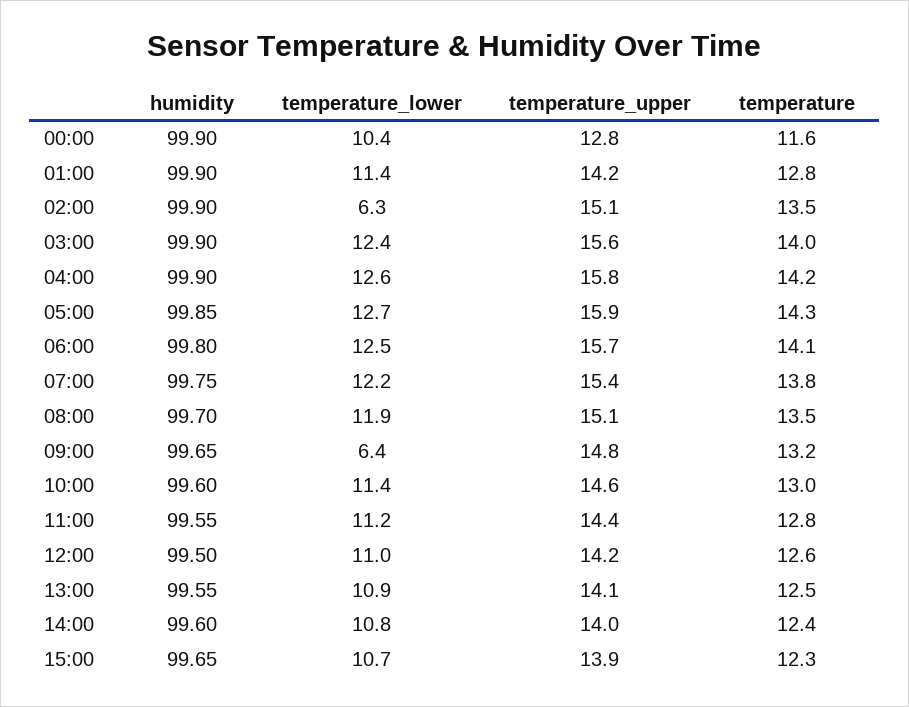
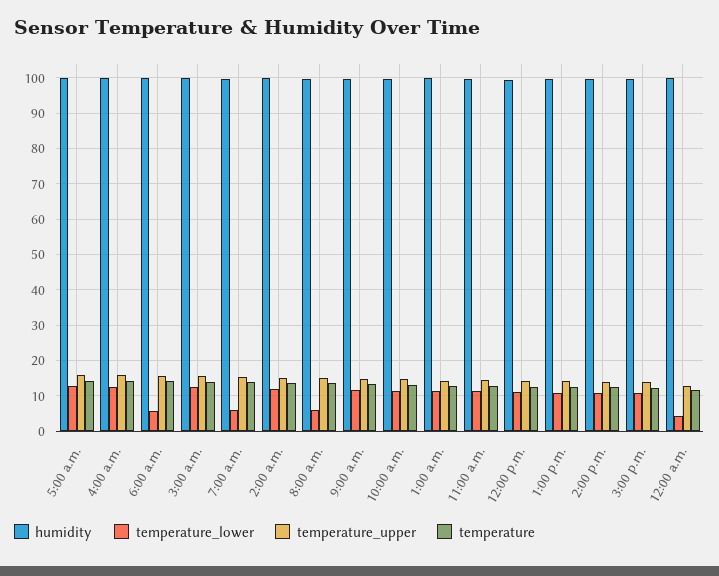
temperature_lower, 00:00: 10.4 -> 4
temperature_lower, 02:00: 6.3 -> 12
temperature_lower, 06:00: 12.5 -> 6
temperature_lower, 07:00: 12.2 -> 6
temperature_lower, 08:00: 11.9 -> 6
temperature_lower, 09:00: 6.4 -> 12

